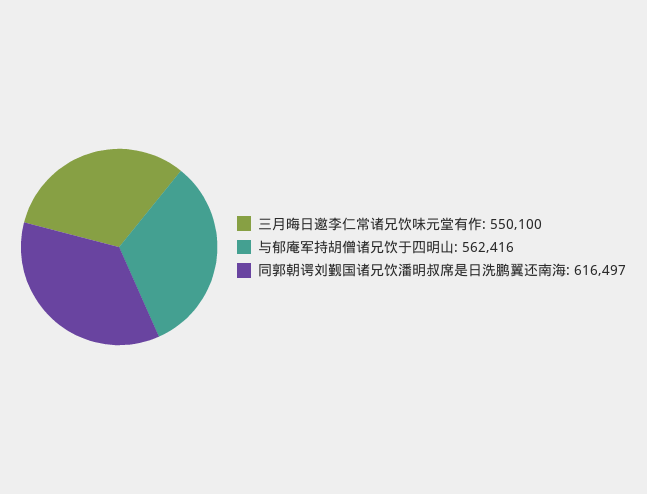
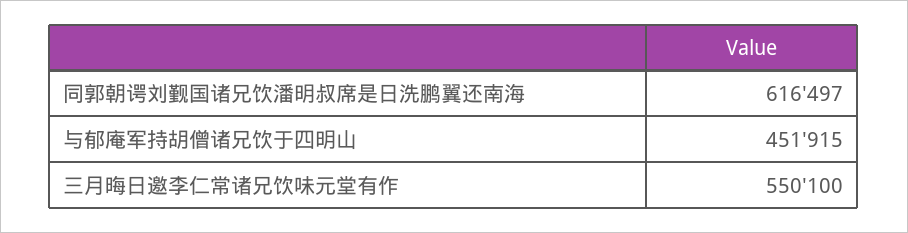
与郁庵军持胡僧诸兄饮于四明山: 562416 -> 451915

